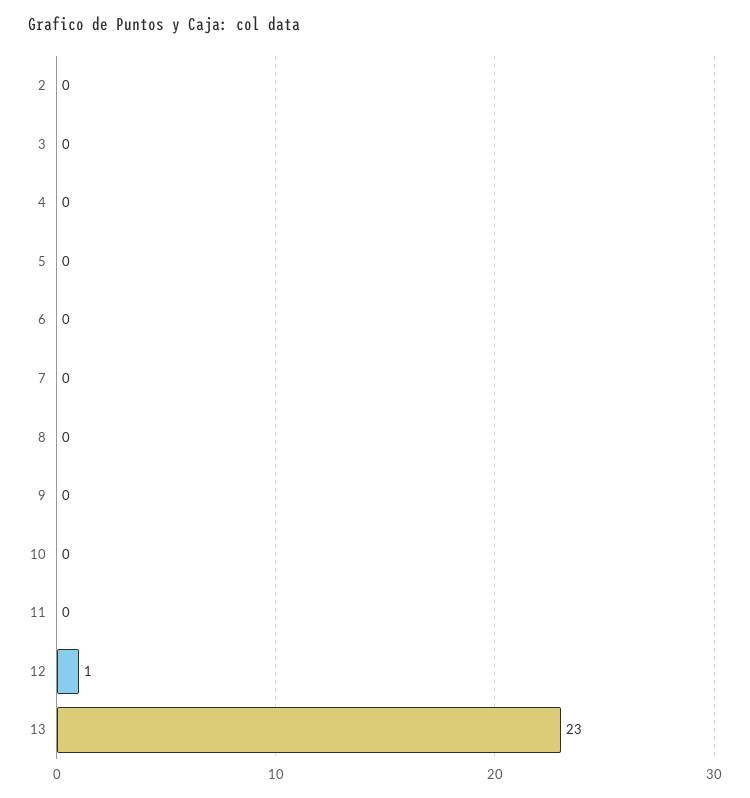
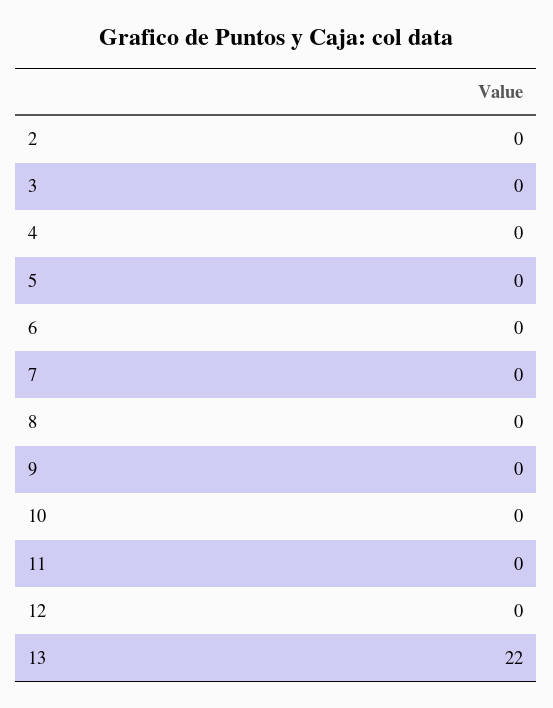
12: 1 -> 0
13: 23 -> 22

